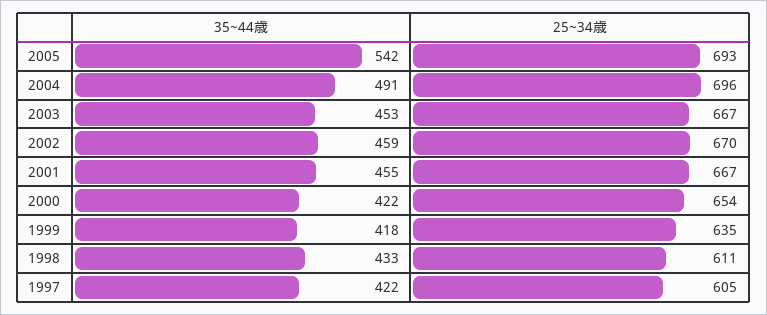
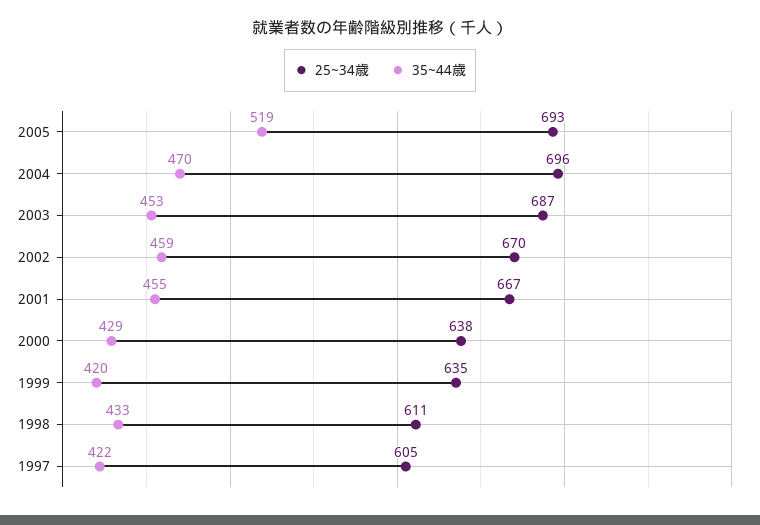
35~44歳, 2005: 542 -> 519
35~44歳, 2004: 491 -> 470
25~34歳, 2003: 667 -> 687
35~44歳, 2000: 422 -> 429
25~34歳, 2000: 654 -> 638
35~44歳, 1999: 418 -> 420

